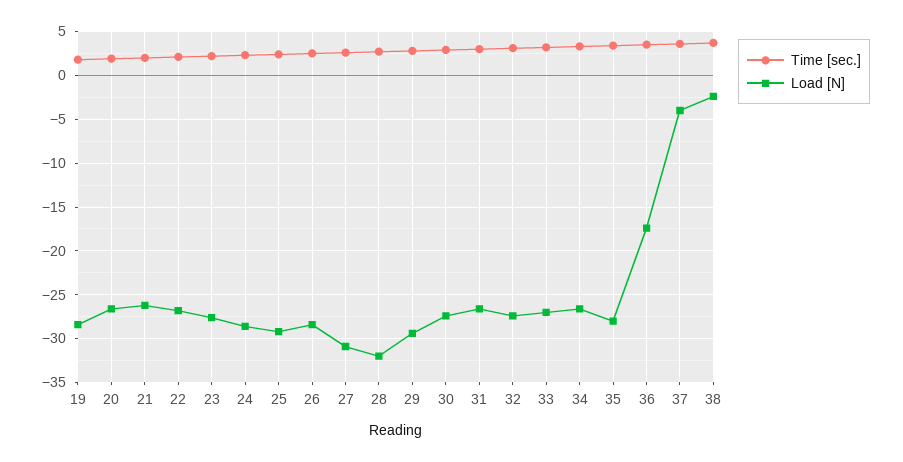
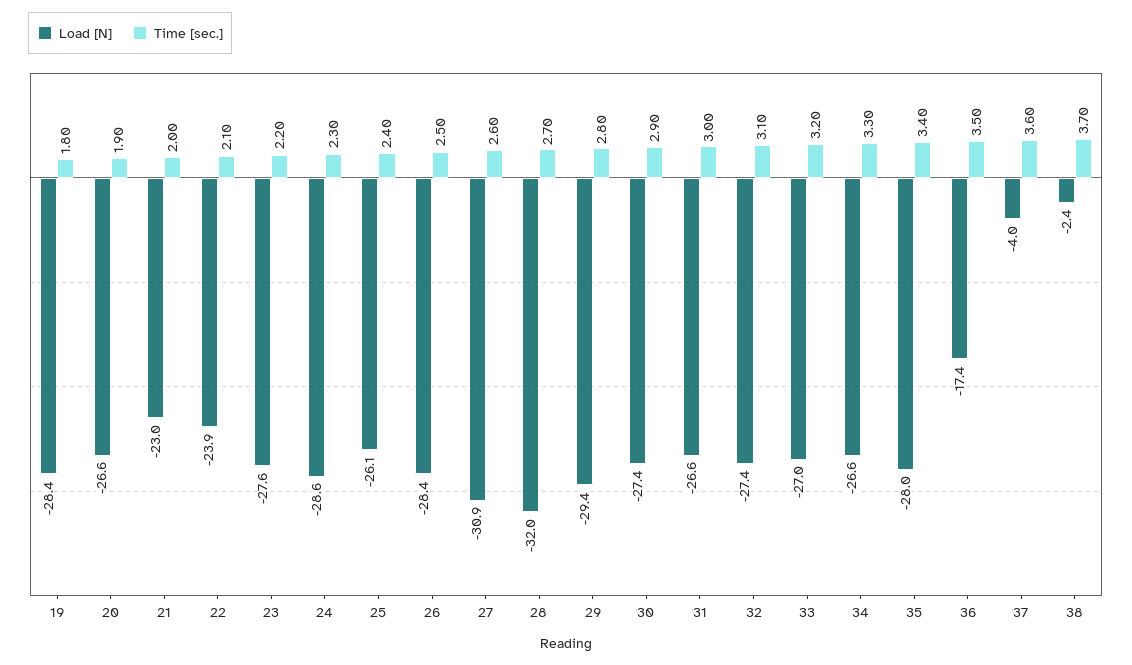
Load [N], 21: -26 -> -23
Load [N], 22: -27 -> -23.9
Load [N], 25: -29 -> -26.1

